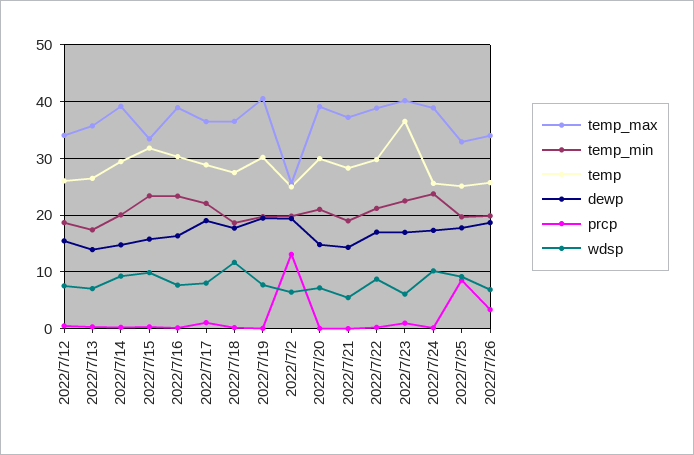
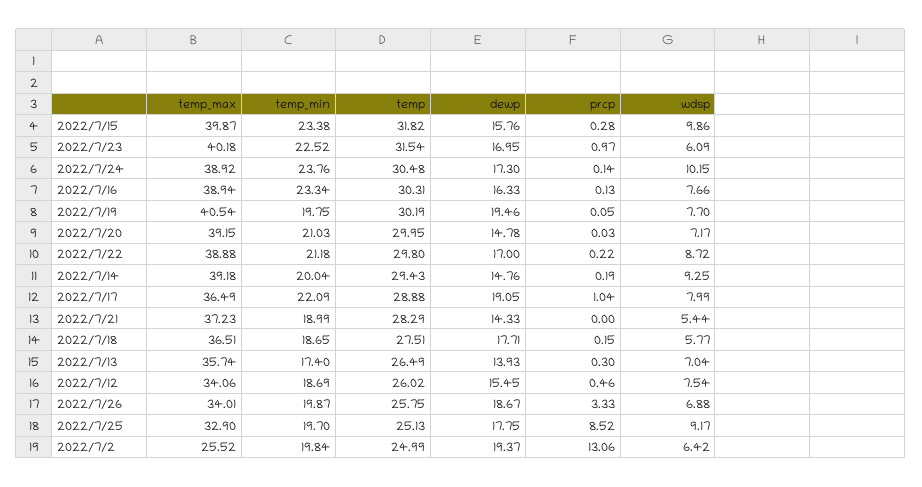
temp_max, 2022/7/15: 34 -> 39.87
wdsp, 2022/7/18: 12 -> 5.77
temp, 2022/7/23: 36 -> 31.54
temp, 2022/7/24: 26 -> 30.48

